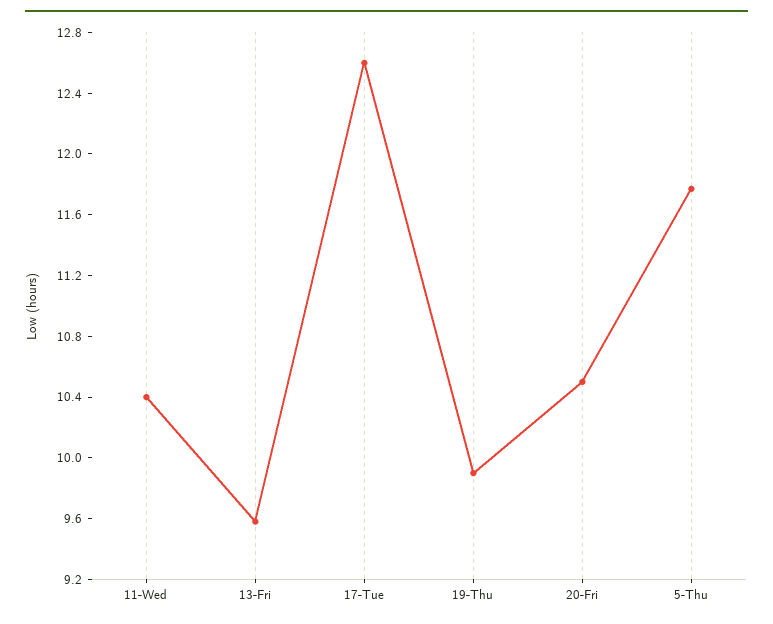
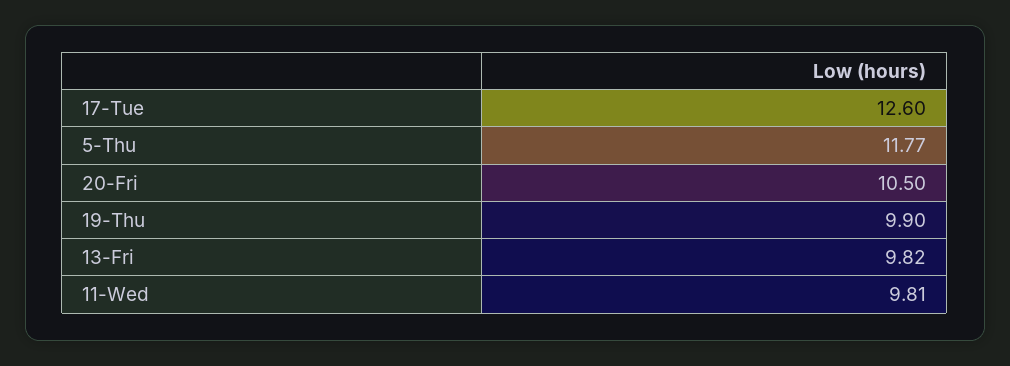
11-Wed: 10.4 -> 9.81
13-Fri: 9.6 -> 9.82

